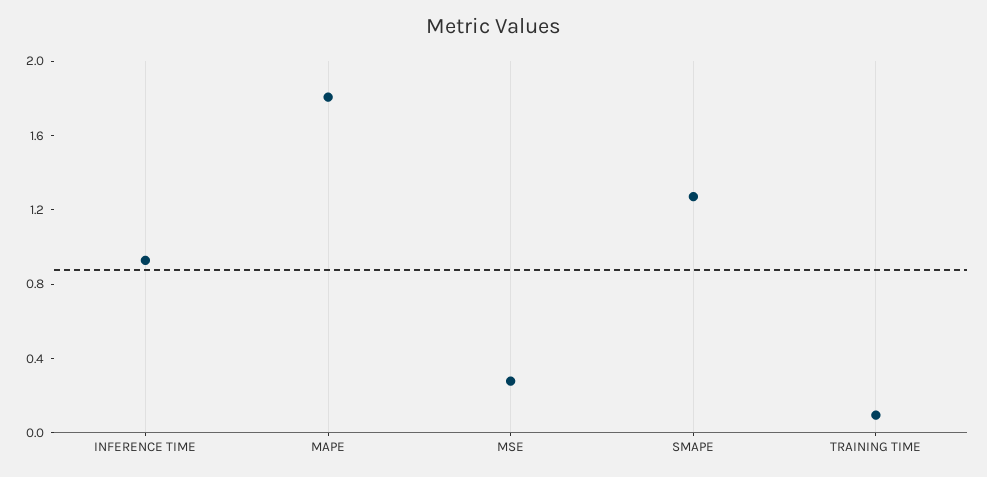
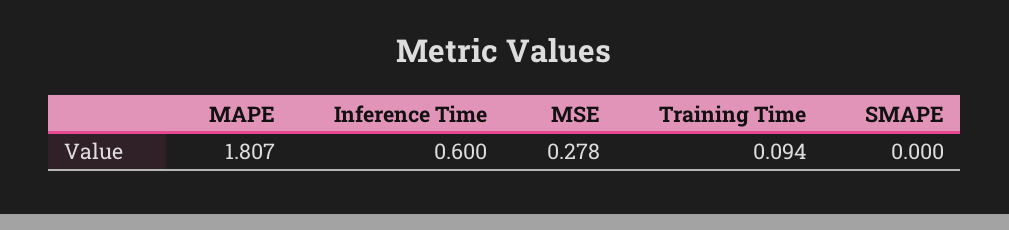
INFERENCE TIME: 0.9 -> 0.6
SMAPE: 1.3 -> 0

